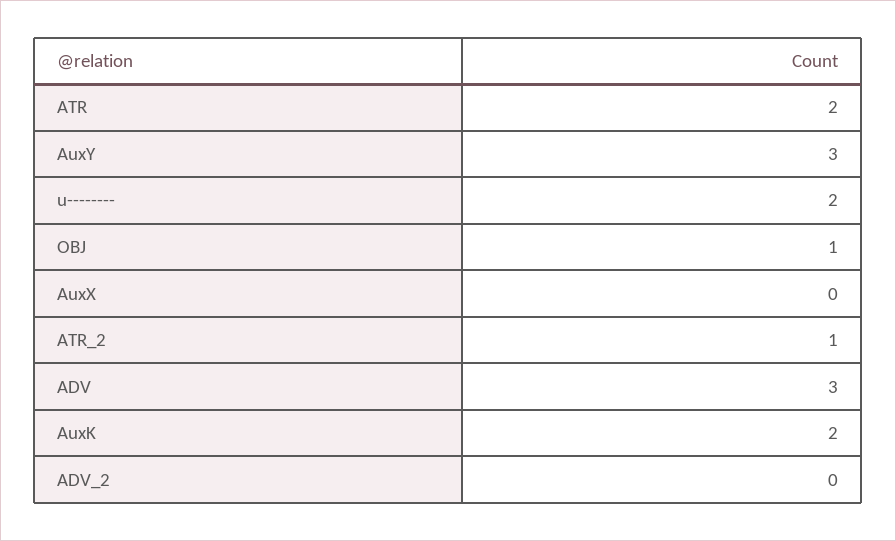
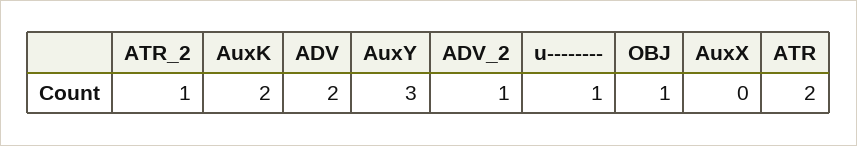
u--------: 2 -> 1
ADV: 3 -> 2
ADV_2: 0 -> 1

